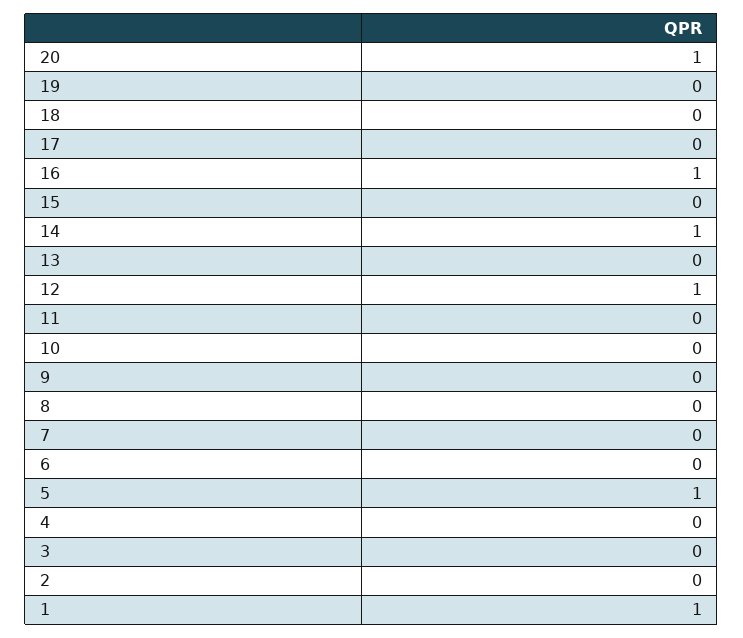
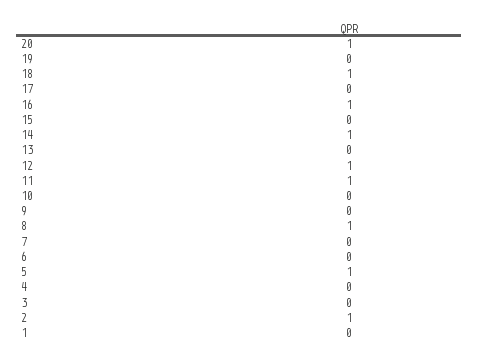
18: 0 -> 1
11: 0 -> 1
8: 0 -> 1
2: 0 -> 1
1: 1 -> 0

